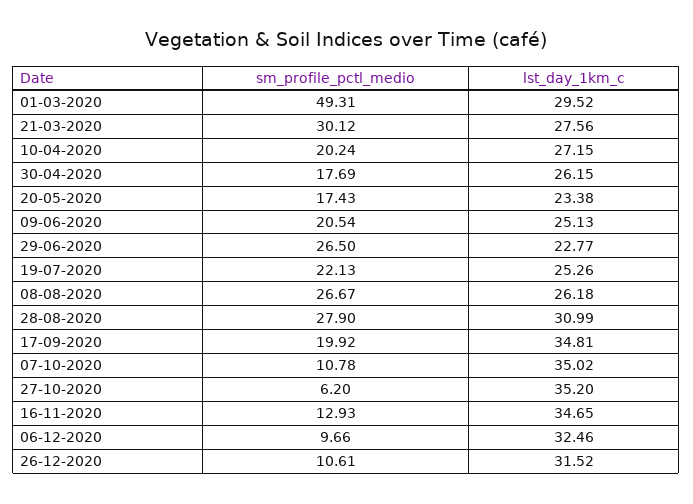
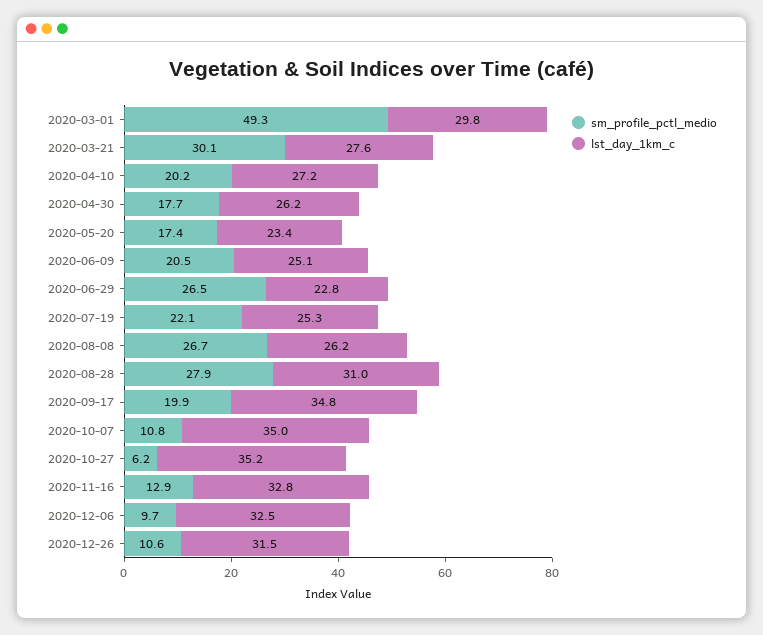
lst_day_1km_c, 01-03-2020: 29.52 -> 29.8
lst_day_1km_c, 16-11-2020: 34.65 -> 32.8

